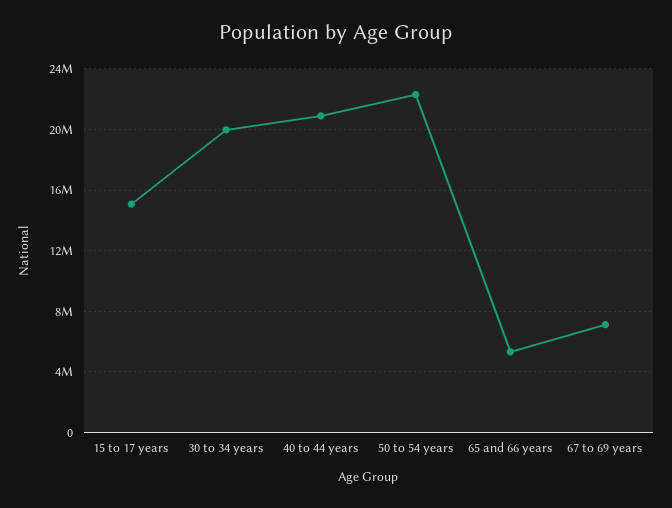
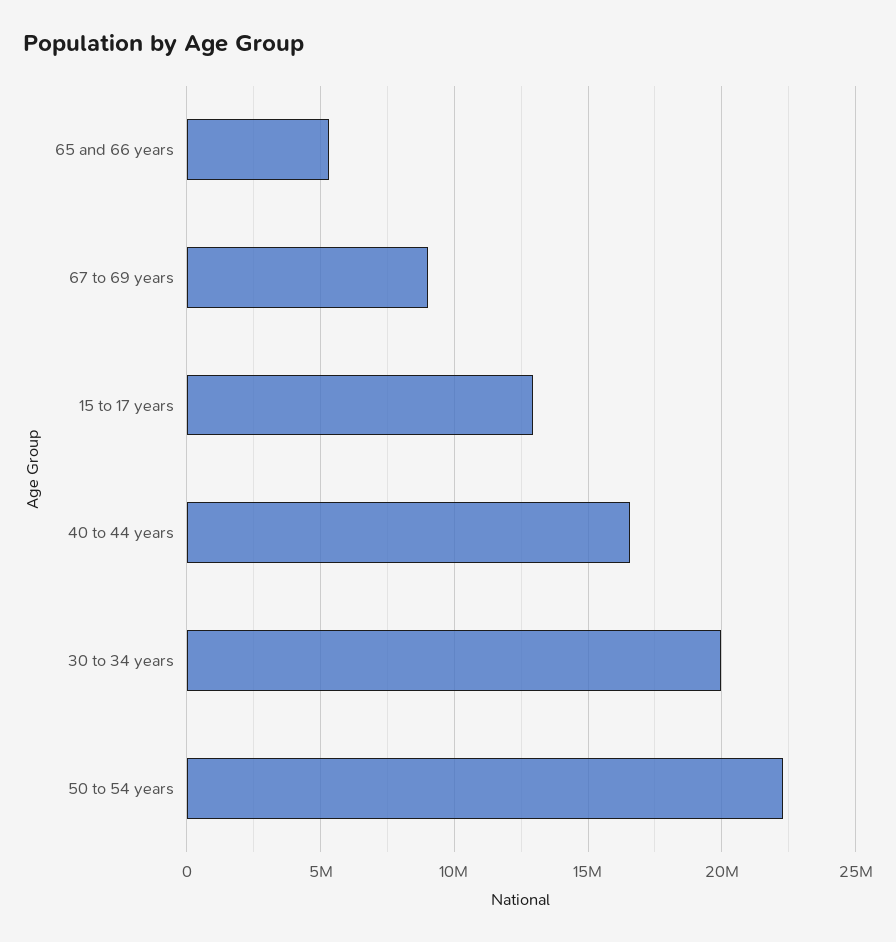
15 to 17 years: 15000000 -> 13000000
40 to 44 years: 21000000 -> 16500000
67 to 69 years: 7000000 -> 9000000

